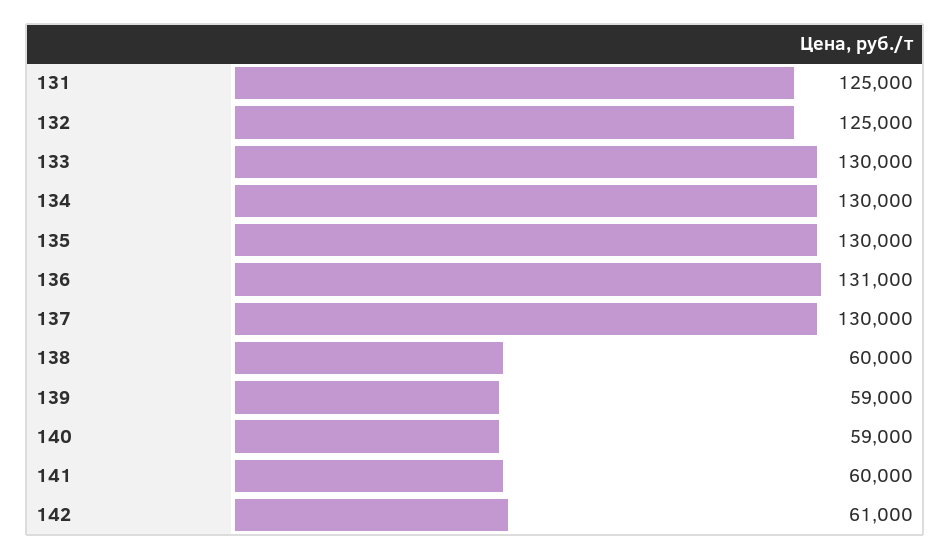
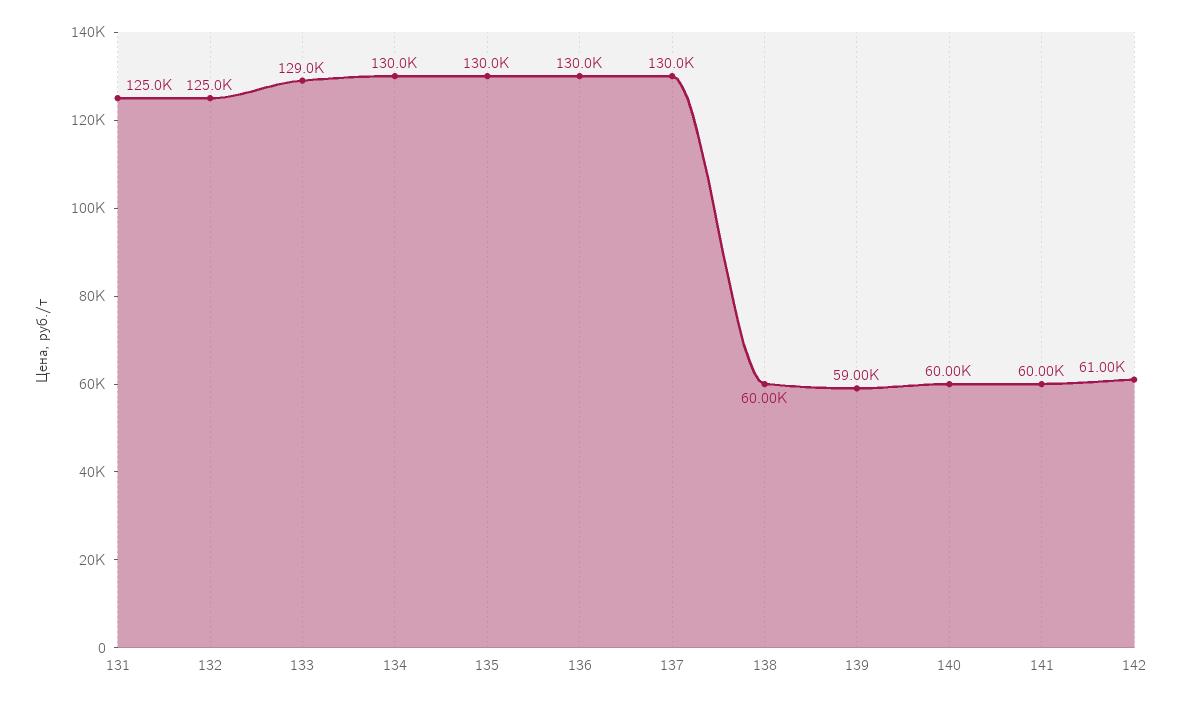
133: 130000 -> 129000
136: 131000 -> 130000
140: 59000 -> 60000

